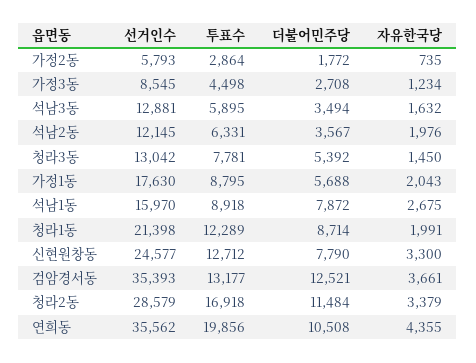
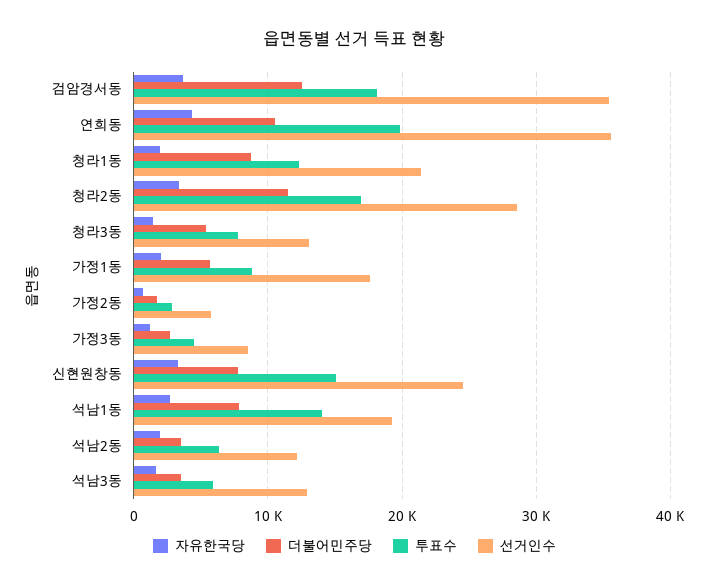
선거인수, 석남1동: 15970 -> 19000
투표수, 석남1동: 8918 -> 14000
투표수, 신현원창동: 12712 -> 15000
투표수, 검암경서동: 13177 -> 18000

